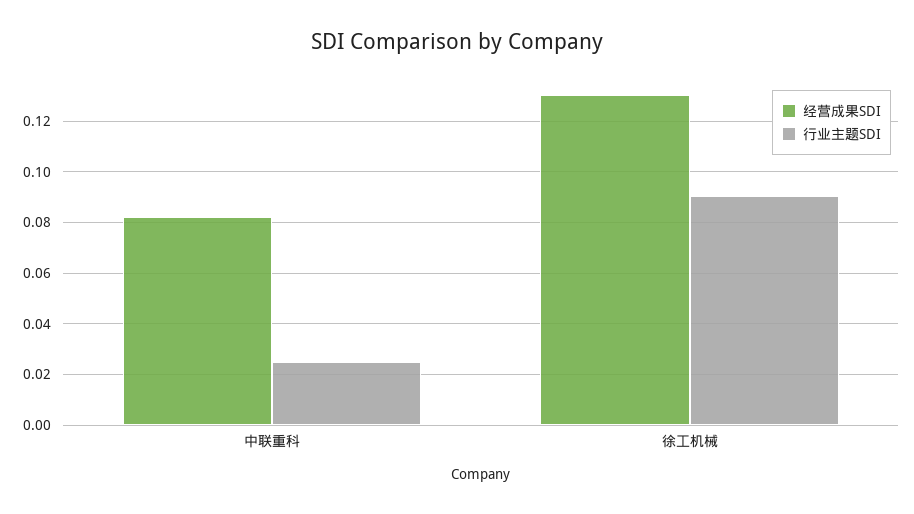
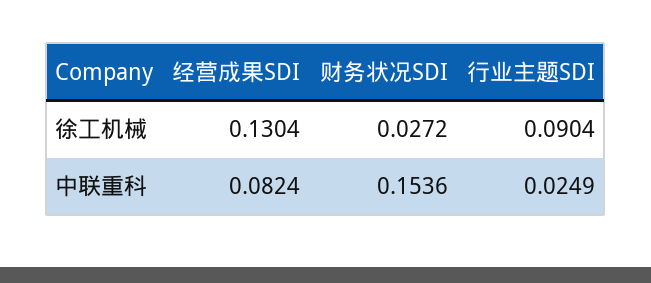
财务状况SDI, 徐工机械: none -> 0.0272
财务状况SDI, 中联重科: none -> 0.1536

